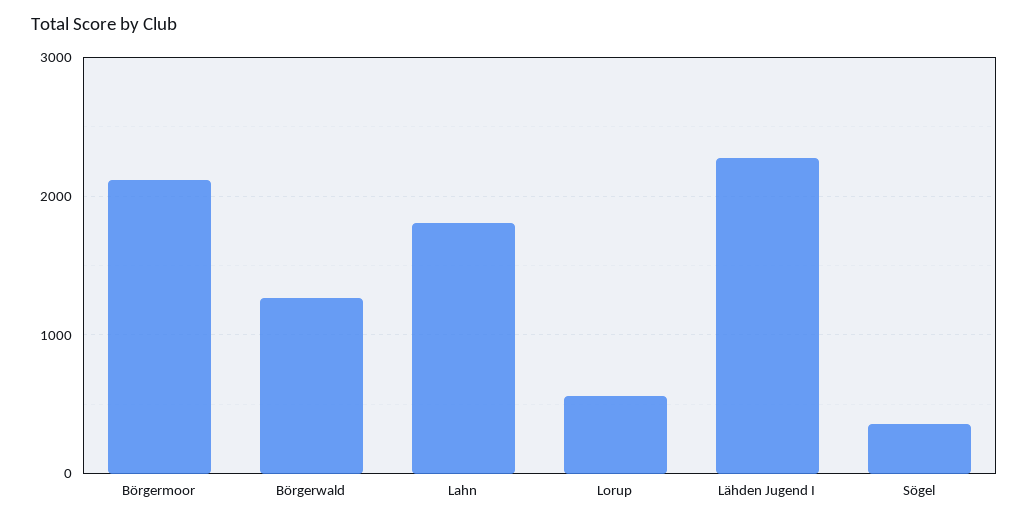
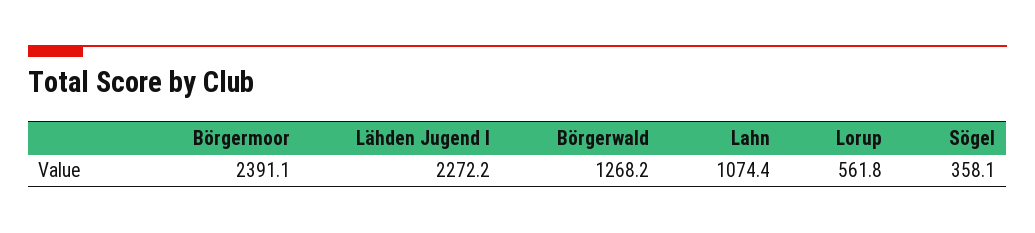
Börgermoor: 2100 -> 2391.1
Lahn: 1800 -> 1074.4

